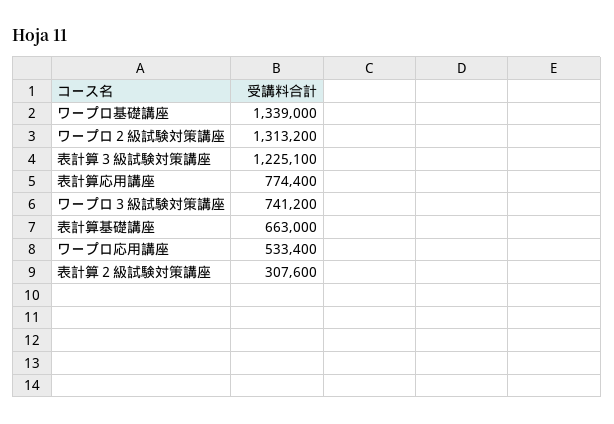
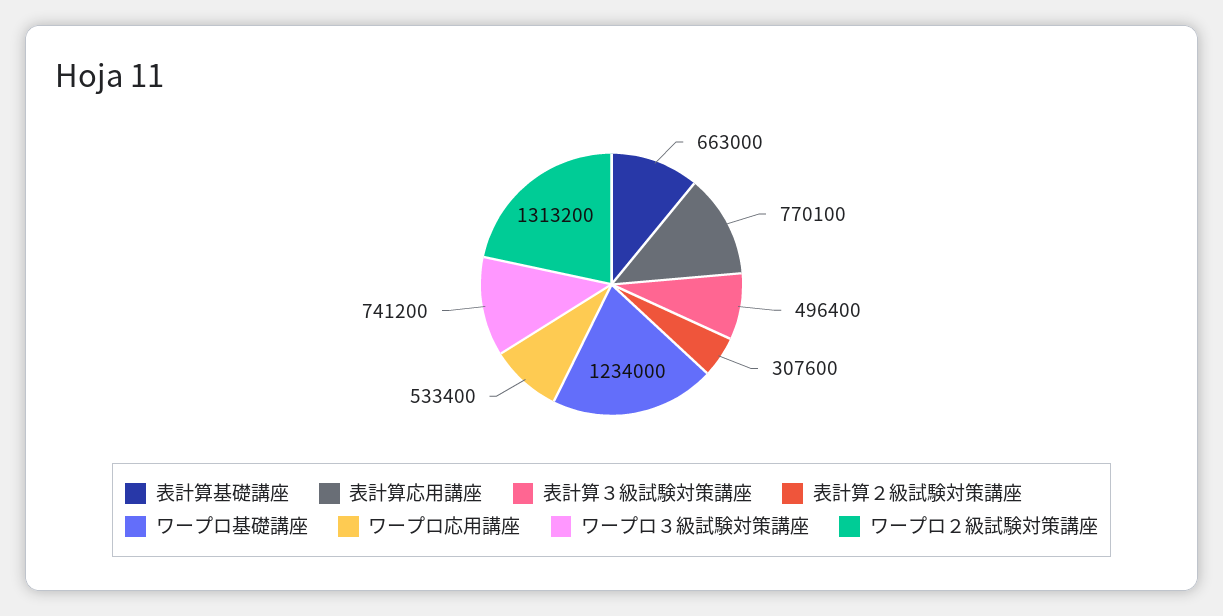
ワープロ基礎講座: 1339000 -> 1234000
表計算３級試験対策講座: 1225100 -> 496400
表計算応用講座: 774400 -> 770100

